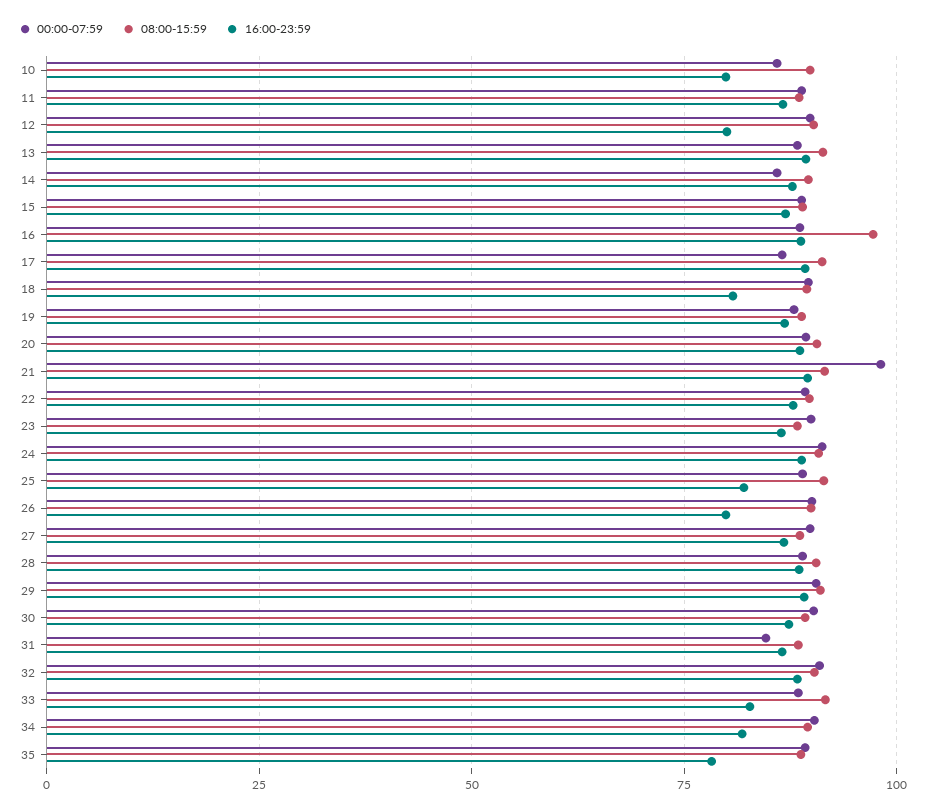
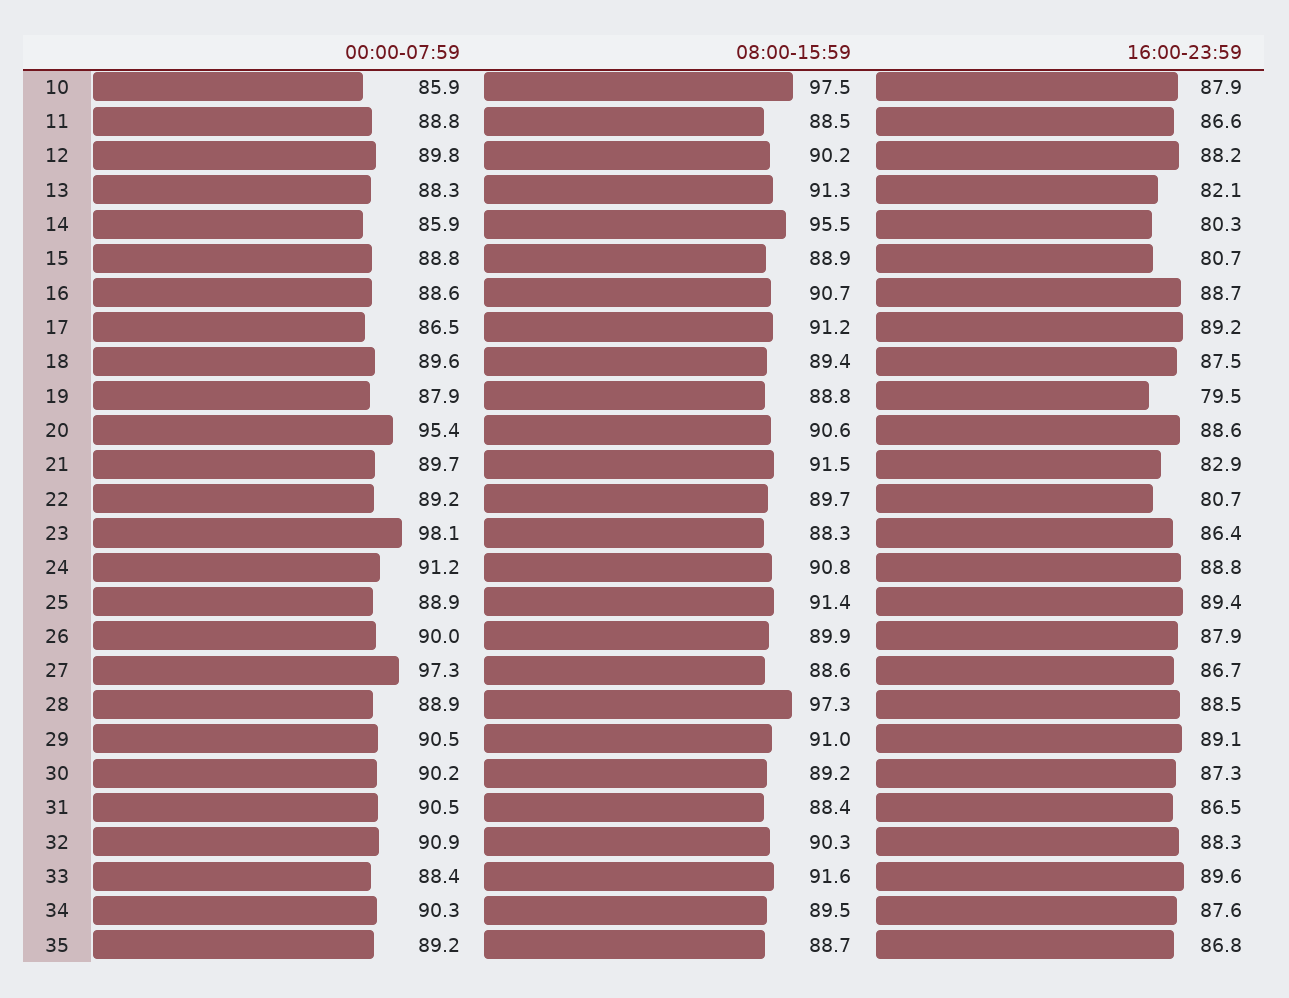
08:00-15:59, 10: 90 -> 97.5
16:00-23:59, 10: 80 -> 87.9
16:00-23:59, 12: 80 -> 88.2
16:00-23:59, 13: 90 -> 82.1
08:00-15:59, 14: 90 -> 95.5
16:00-23:59, 14: 87.5 -> 80.3
16:00-23:59, 15: 87.5 -> 80.7
08:00-15:59, 16: 97.5 -> 90.7
16:00-23:59, 18: 80 -> 87.5
16:00-23:59, 19: 87.5 -> 79.5
00:00-07:59, 20: 90 -> 95.4
00:00-07:59, 21: 97.5 -> 89.7
16:00-23:59, 21: 90 -> 82.9
16:00-23:59, 22: 87.5 -> 80.7
00:00-07:59, 23: 90 -> 98.1
16:00-23:59, 25: 82.5 -> 89.4
16:00-23:59, 26: 80 -> 87.9
00:00-07:59, 27: 90 -> 97.3
08:00-15:59, 28: 90 -> 97.3
00:00-07:59, 31: 85 -> 90.5
16:00-23:59, 33: 82.5 -> 89.6
16:00-23:59, 34: 82.5 -> 87.6
16:00-23:59, 35: 77.5 -> 86.8

